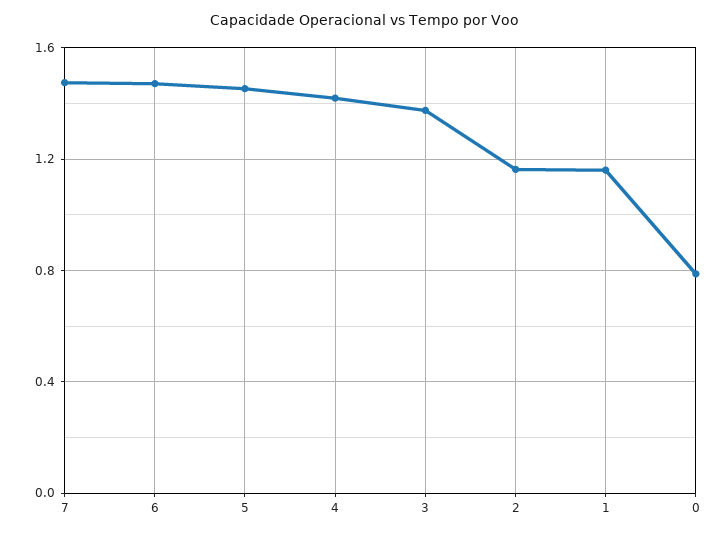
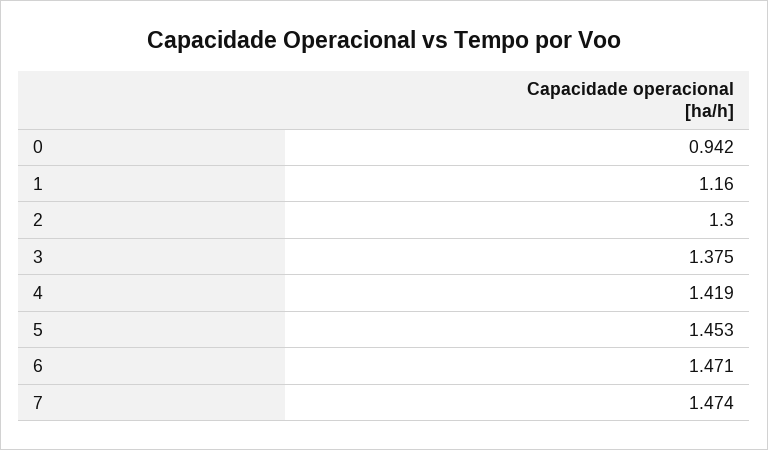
2: 1.15 -> 1.3
0: 0.8 -> 0.942

